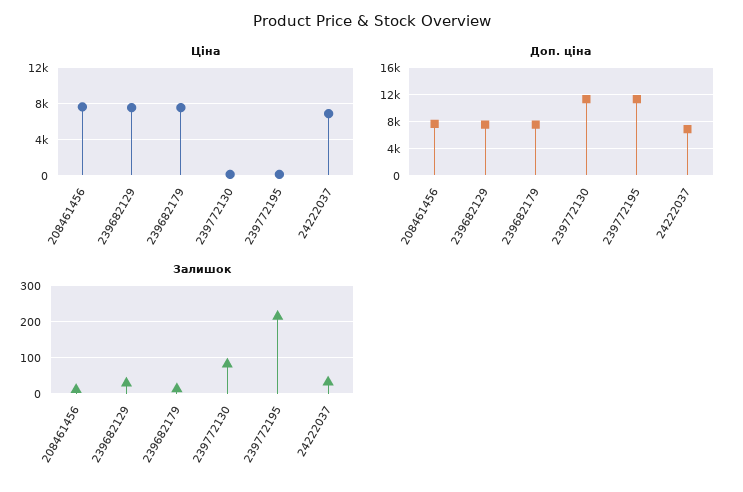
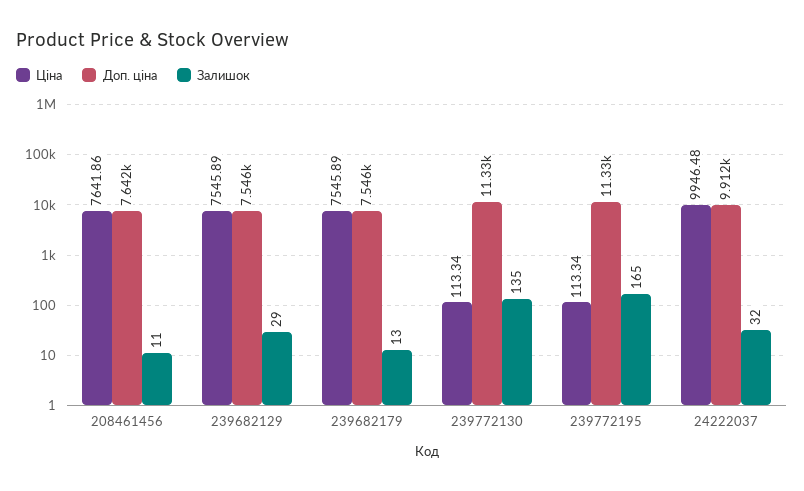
Ціна, 24222037: 7000 -> 9946.48
Доп. ціна, 24222037: 7000 -> 9912
Залишок, 239772130: 80 -> 135
Залишок, 239772195: 220 -> 165

